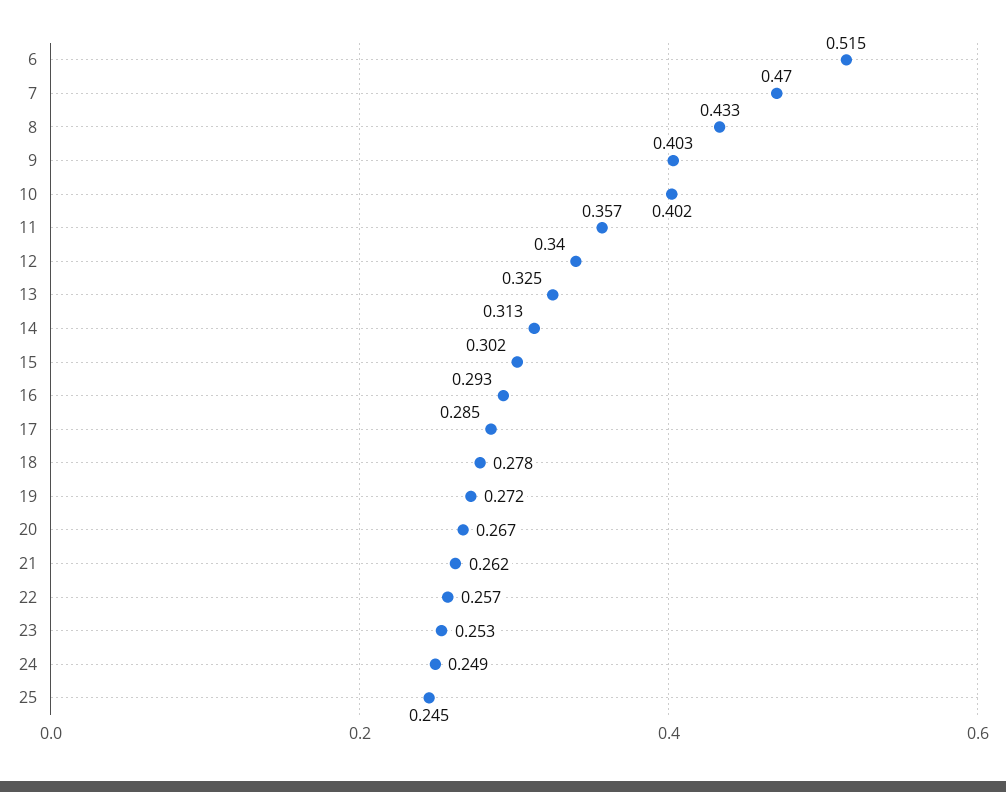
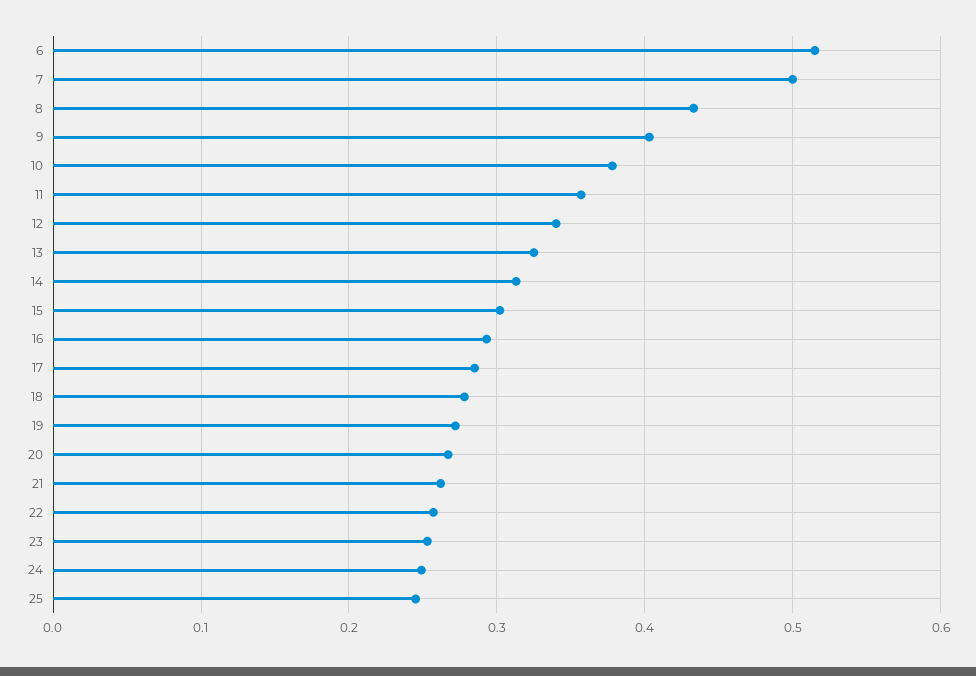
7: 0.47 -> 0.5
10: 0.402 -> 0.38

